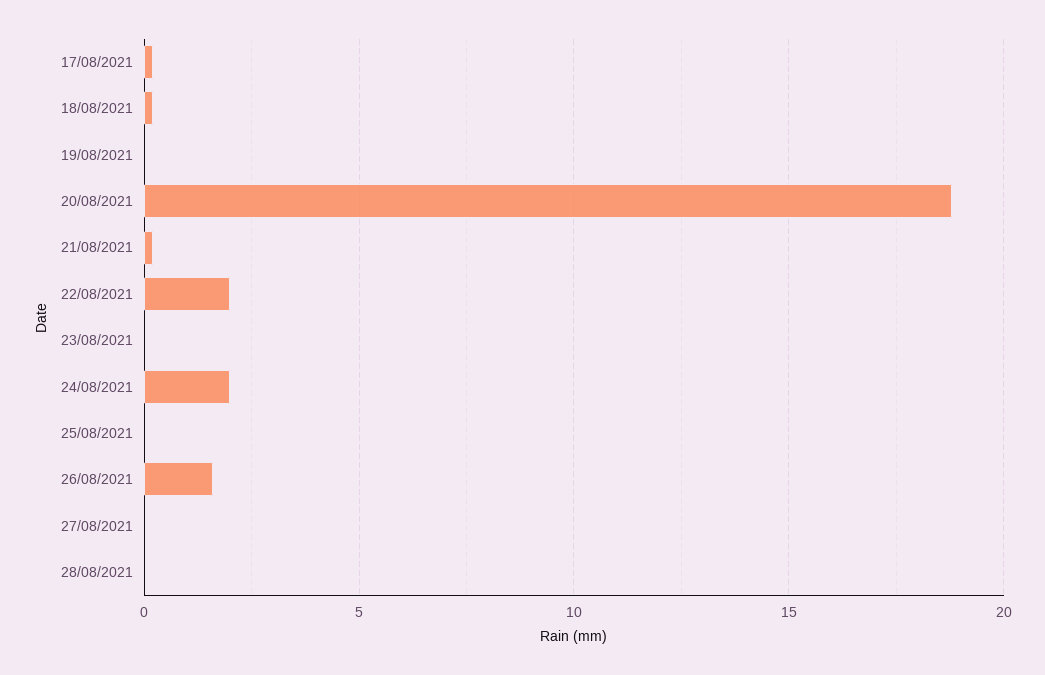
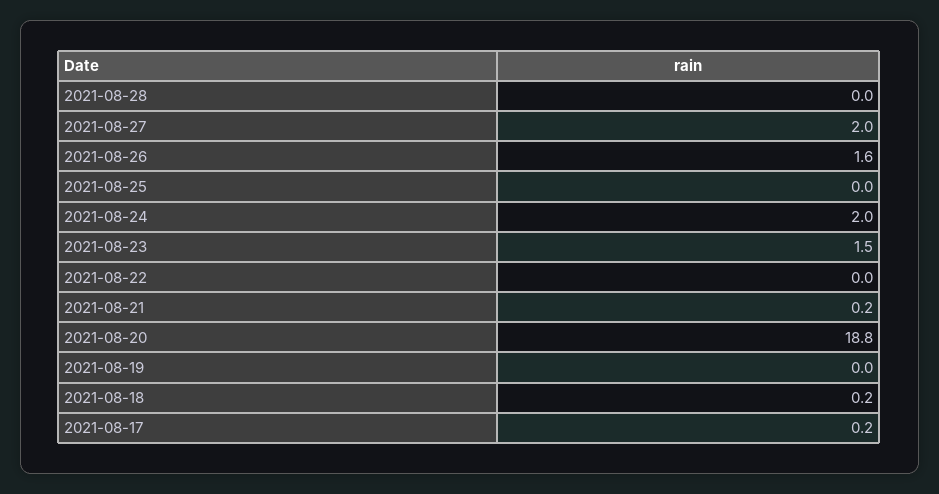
22/08/2021: 2 -> 0
23/08/2021: 0 -> 1.5
27/08/2021: 0 -> 2

